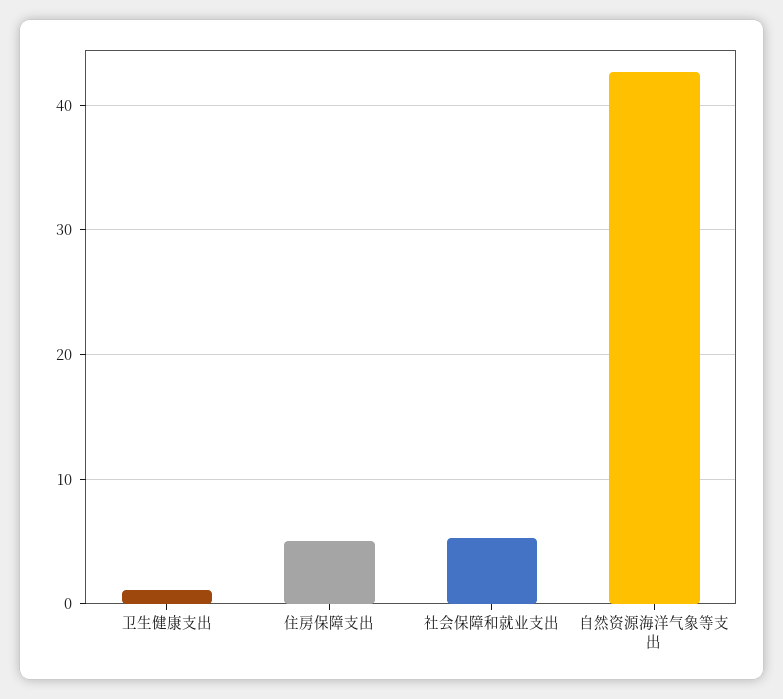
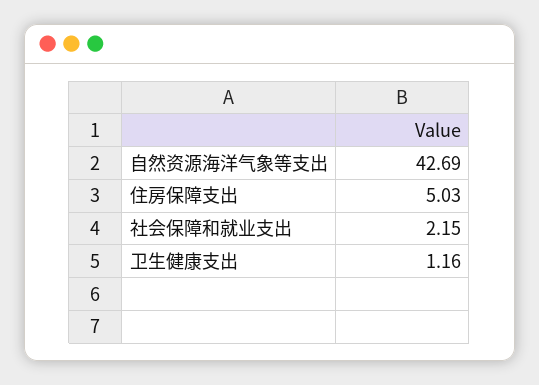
社会保障和就业支出: 5 -> 2.15

